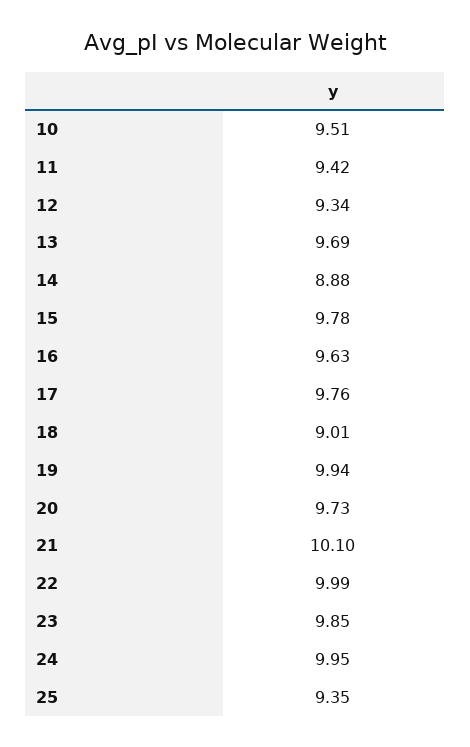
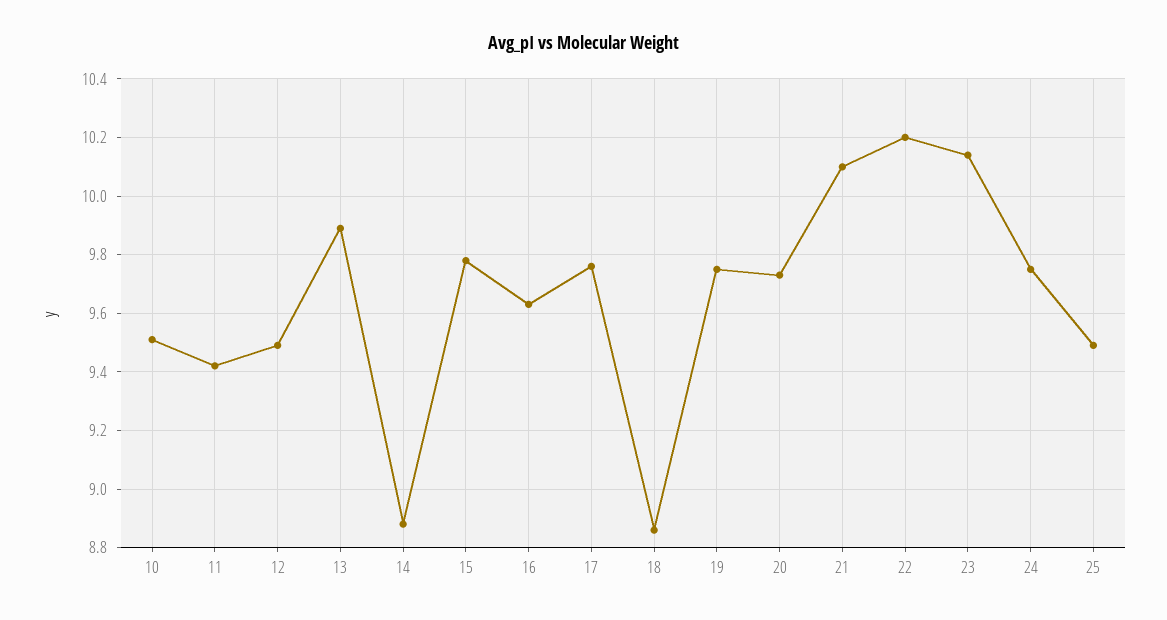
12: 9.34 -> 9.5
13: 9.69 -> 9.9
18: 9.01 -> 8.85
19: 9.94 -> 9.75
22: 9.99 -> 10.2
23: 9.85 -> 10.15
24: 9.95 -> 9.75
25: 9.35 -> 9.5

